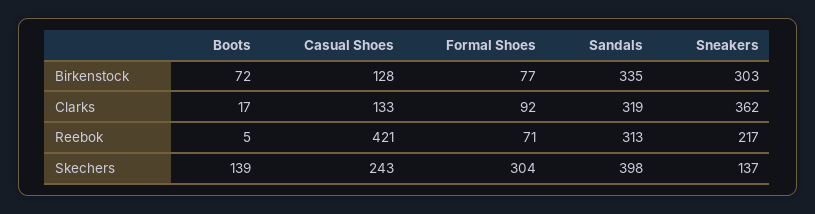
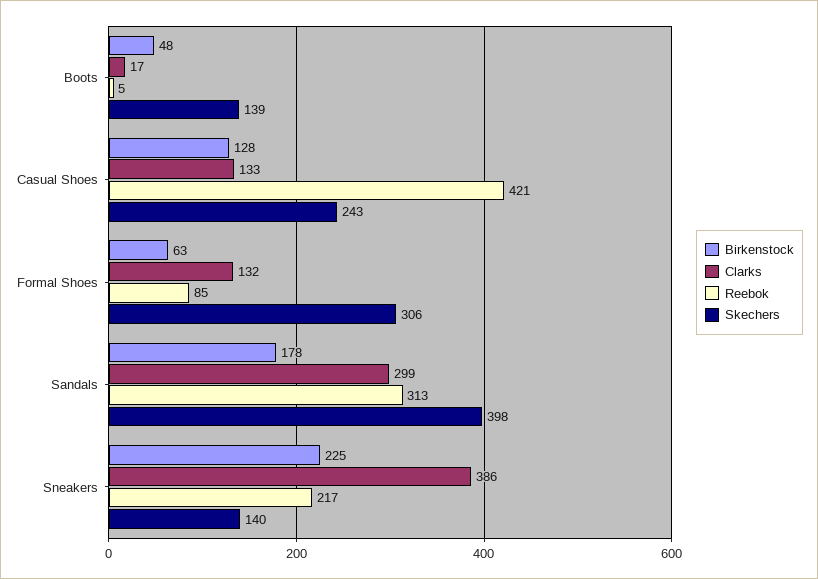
Birkenstock, Boots: 72 -> 48
Birkenstock, Formal Shoes: 77 -> 63
Birkenstock, Sandals: 335 -> 178
Birkenstock, Sneakers: 303 -> 225
Clarks, Formal Shoes: 92 -> 132
Clarks, Sandals: 319 -> 299
Clarks, Sneakers: 362 -> 386
Reebok, Formal Shoes: 71 -> 85
Skechers, Formal Shoes: 304 -> 306
Skechers, Sneakers: 137 -> 140

